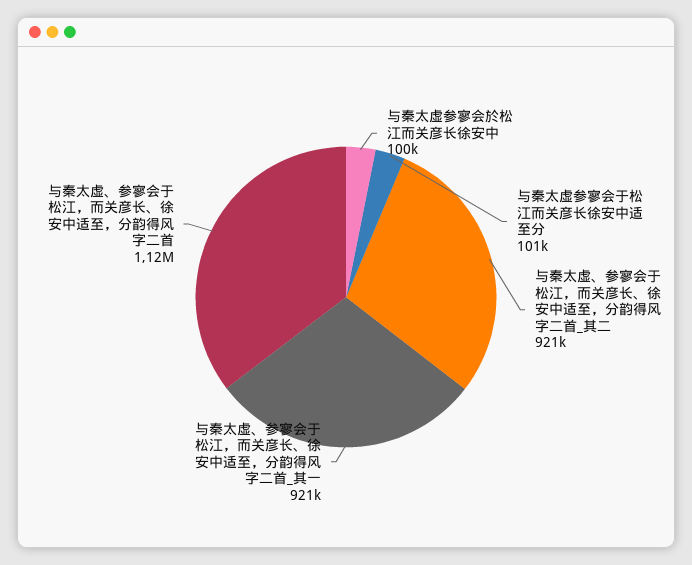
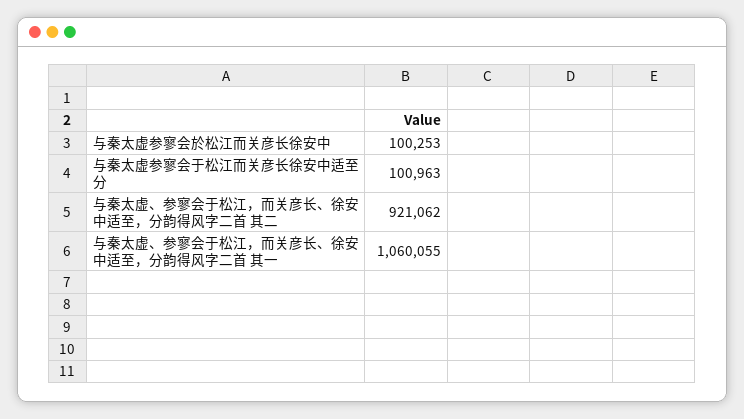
与秦太虚、参寥会于松江，而关彦长、徐安中适至，分韵得风字二首_其一: 921000 -> 1060055
与秦太虚、参寥会于松江，而关彦长、徐安中适至，分韵得风字二首: 1120000 -> none

